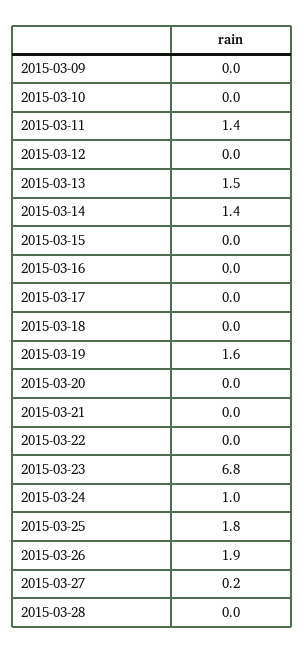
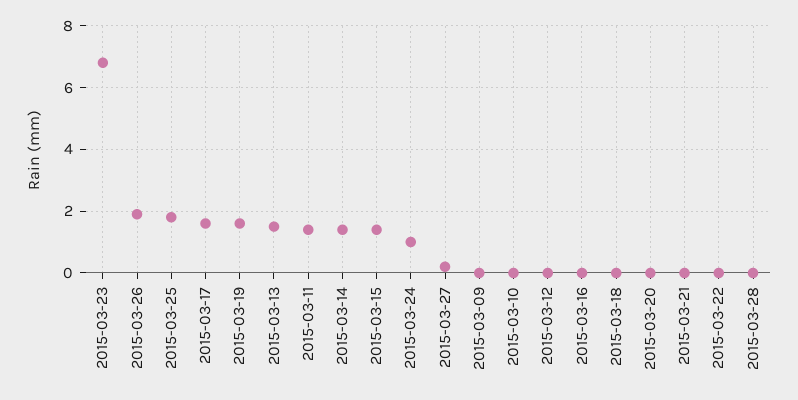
2015-03-15: 0 -> 1.5
2015-03-17: 0 -> 1.5

